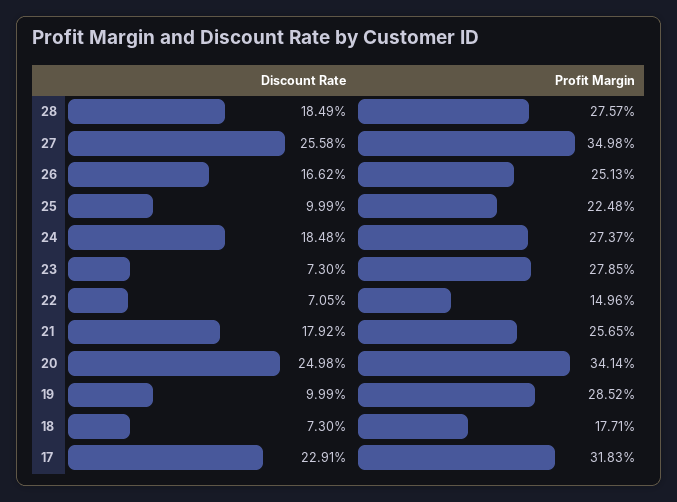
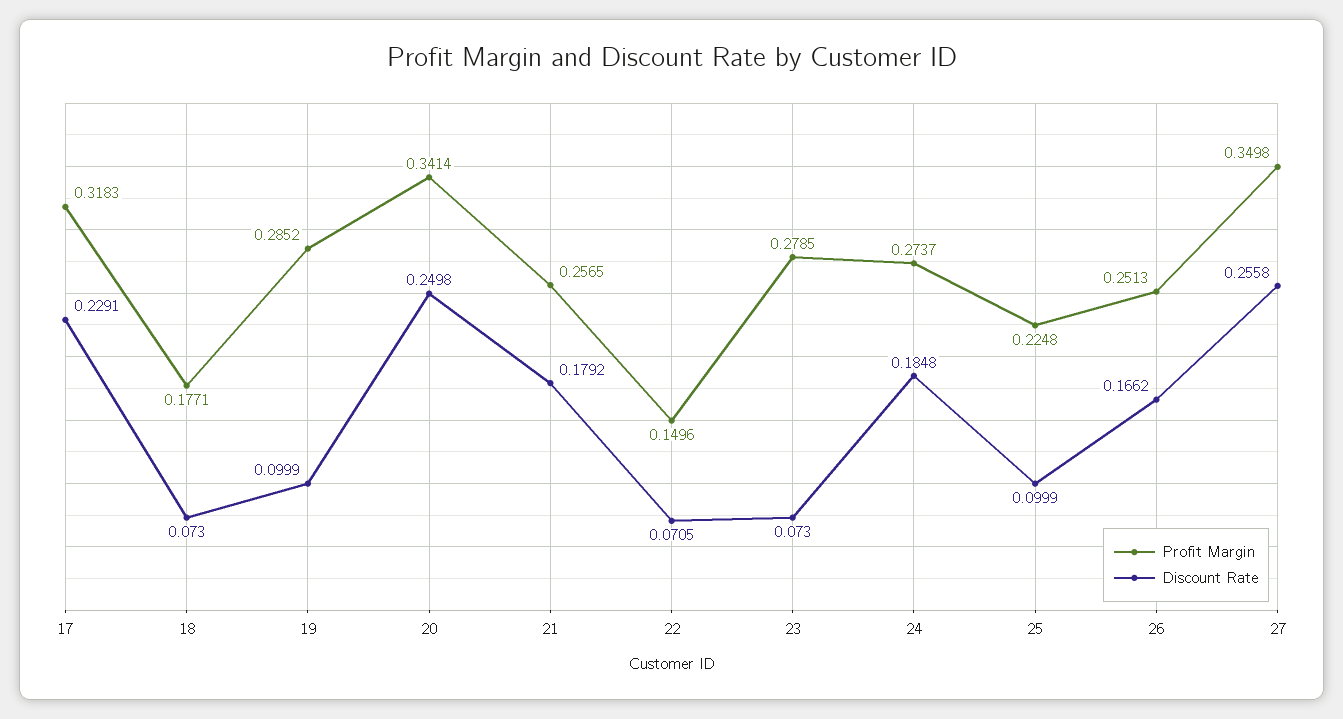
Discount Rate, 28: 0.1849 -> none
Profit Margin, 28: 0.2757 -> none

